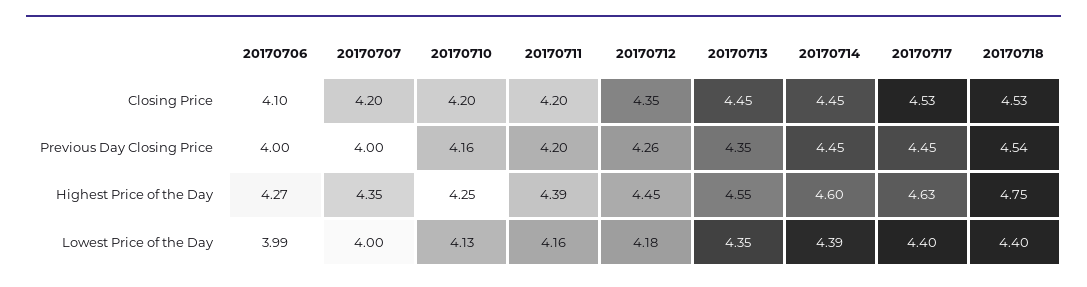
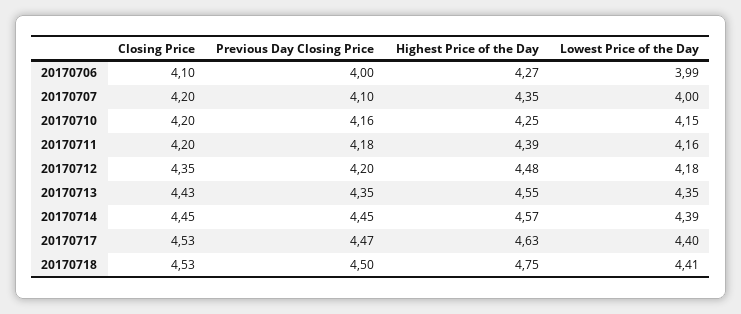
20170713, Closing Price: 4.45 -> 4.43
20170707, Previous Day Closing Price: 4 -> 4.1
20170711, Previous Day Closing Price: 4.2 -> 4.18
20170712, Previous Day Closing Price: 4.26 -> 4.2
20170717, Previous Day Closing Price: 4.45 -> 4.47
20170718, Previous Day Closing Price: 4.54 -> 4.5
20170712, Highest Price of the Day: 4.45 -> 4.48
20170714, Highest Price of the Day: 4.6 -> 4.57
20170710, Lowest Price of the Day: 4.13 -> 4.15
20170718, Lowest Price of the Day: 4.4 -> 4.41

